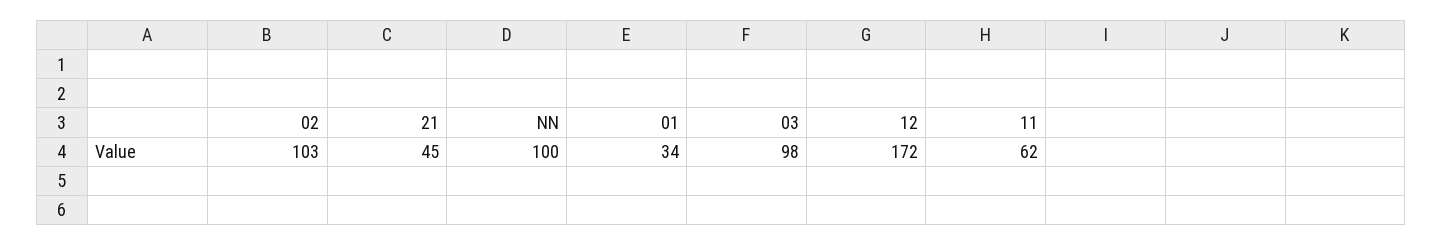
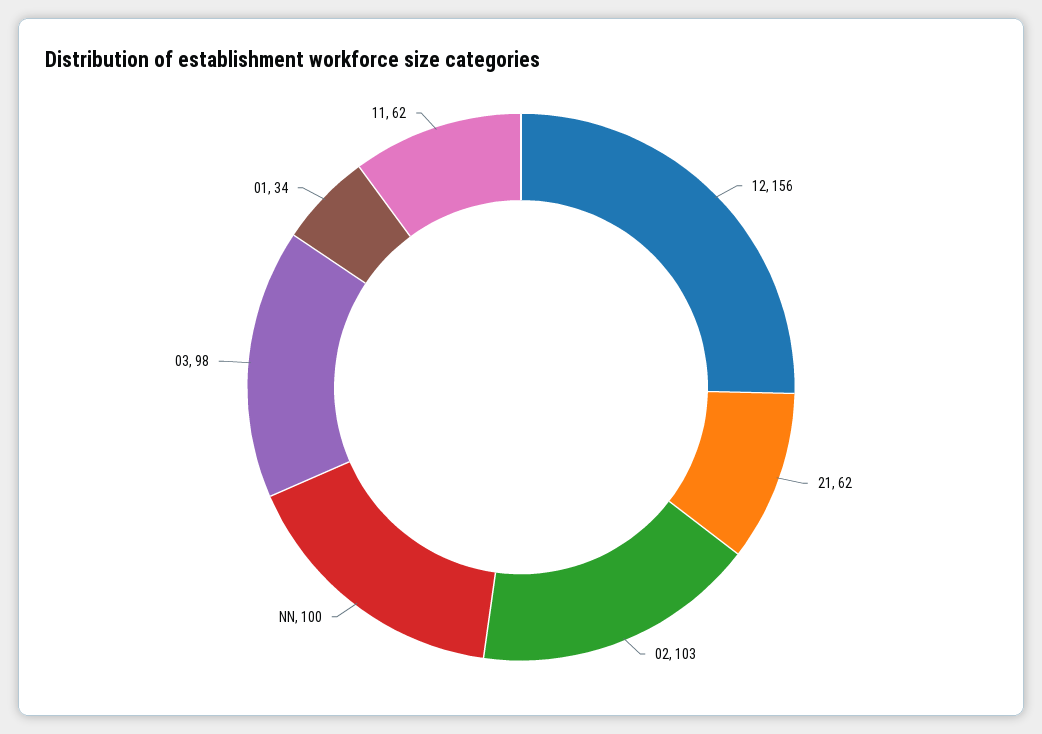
21: 45 -> 62
12: 172 -> 156

